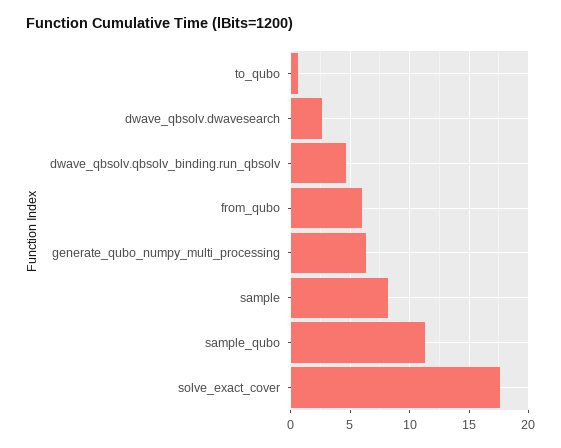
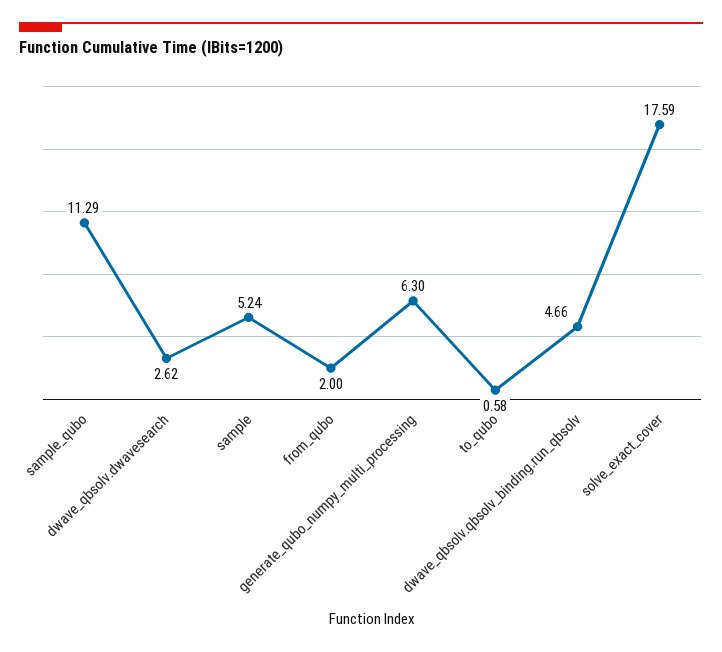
from_qubo: 6 -> 2
sample: 8 -> 5.24

